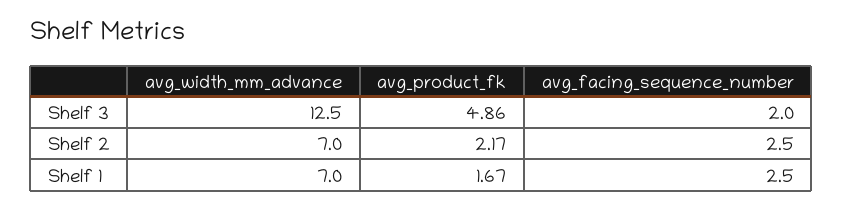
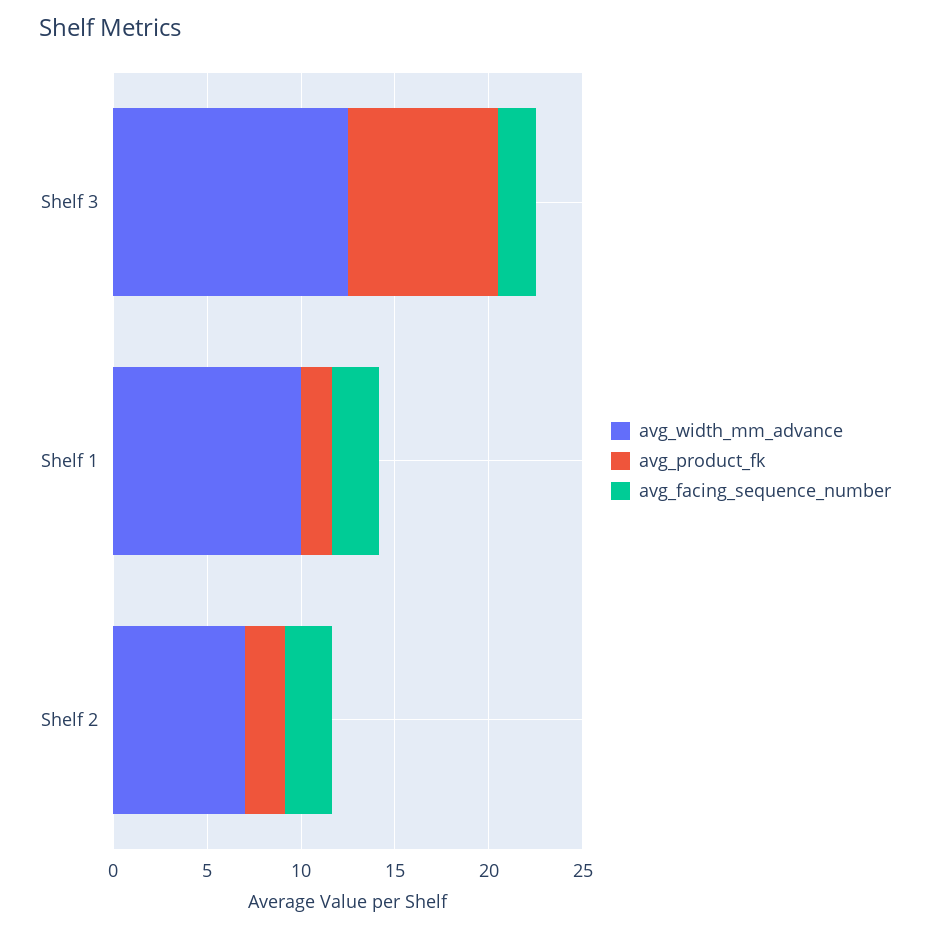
avg_product_fk, Shelf 3: 4.86 -> 8
avg_width_mm_advance, Shelf 1: 7 -> 10

